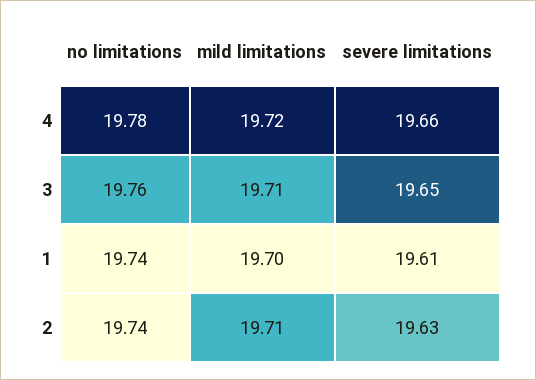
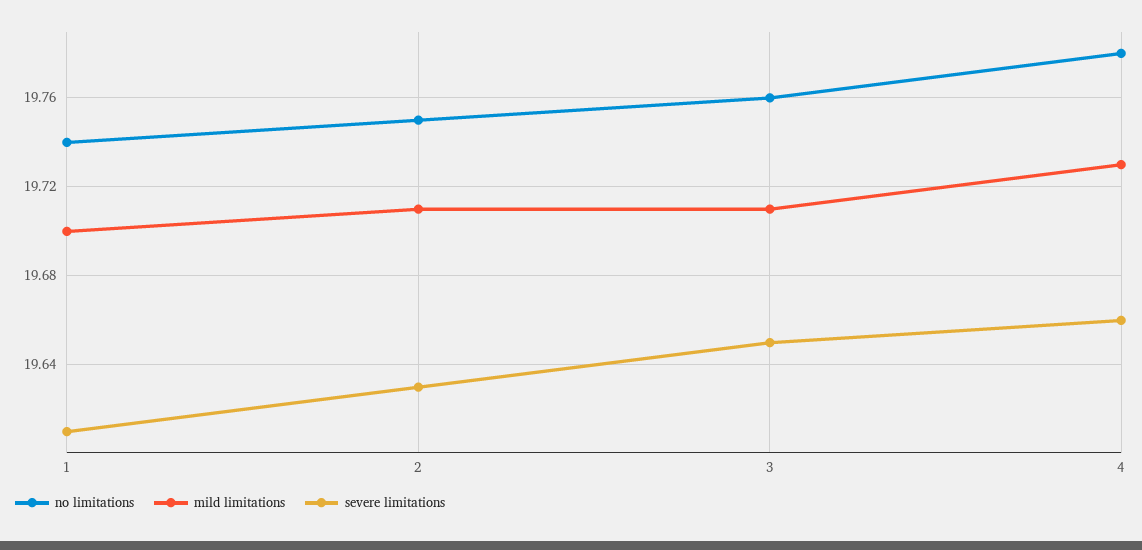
mild limitations, 4: 19.72 -> 19.73
no limitations, 2: 19.74 -> 19.75

